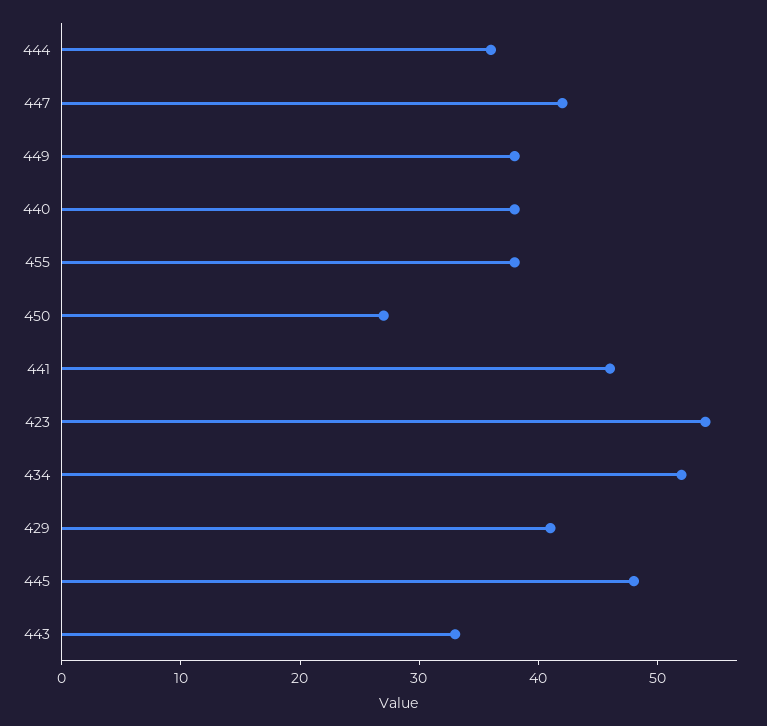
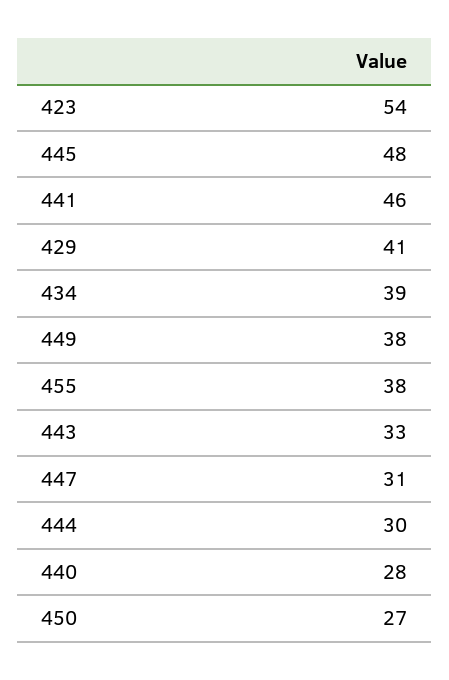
444: 36 -> 30
447: 42 -> 31
440: 38 -> 28
434: 52 -> 39

